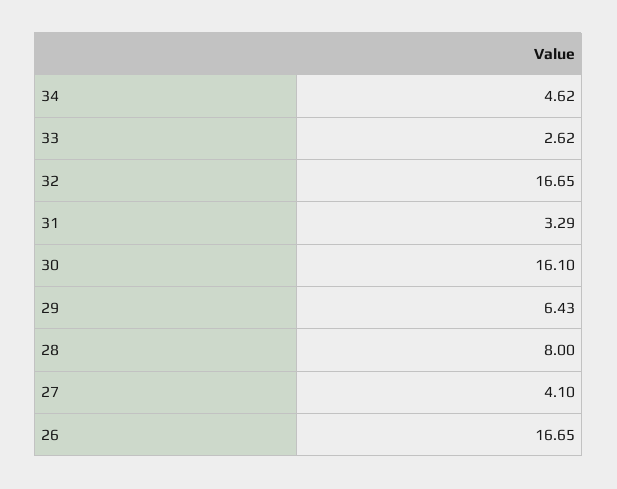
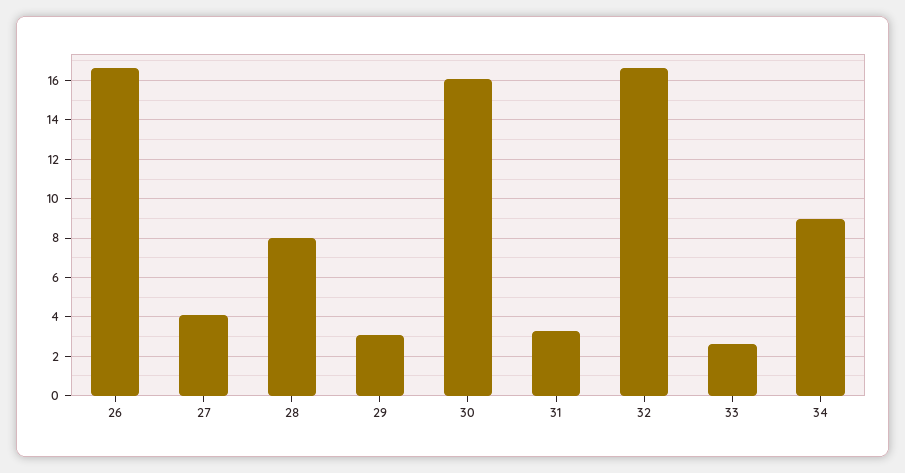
34: 4.62 -> 9
29: 6.43 -> 3

